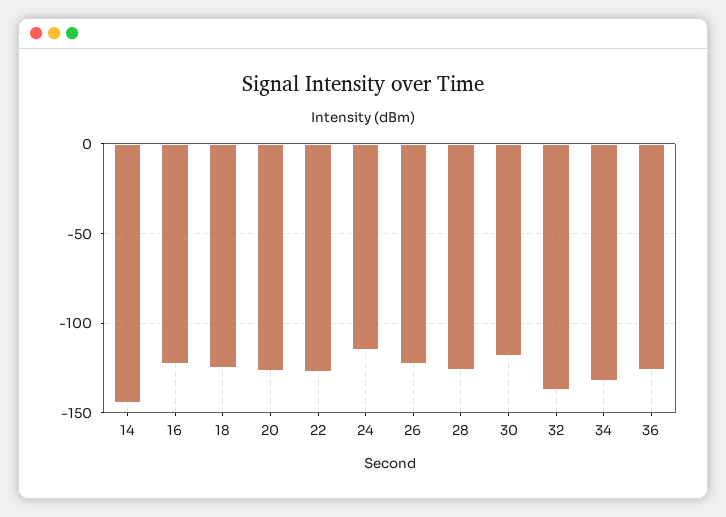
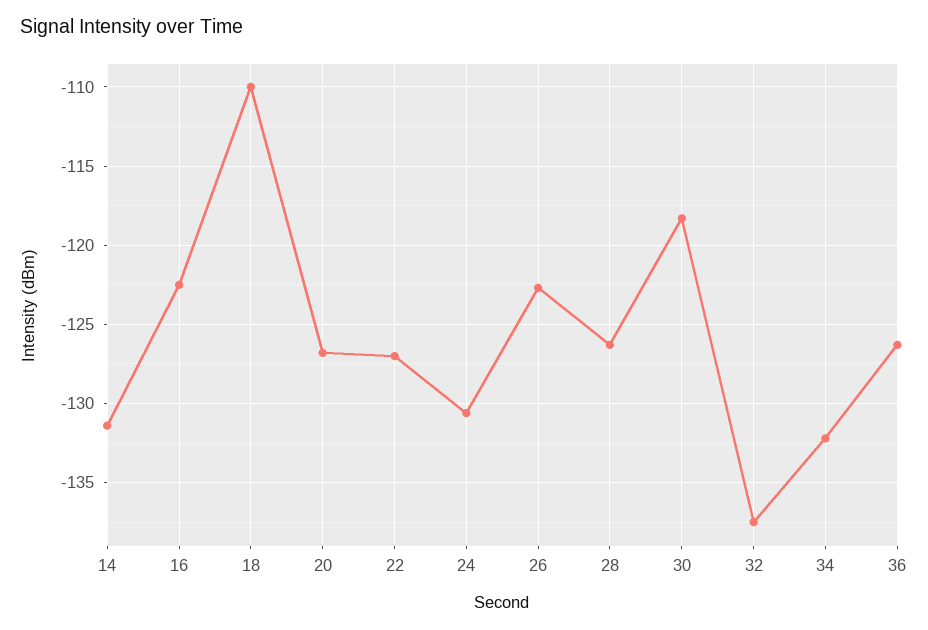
14: -145 -> -131.5
18: -125 -> -110
24: -115 -> -130.5

